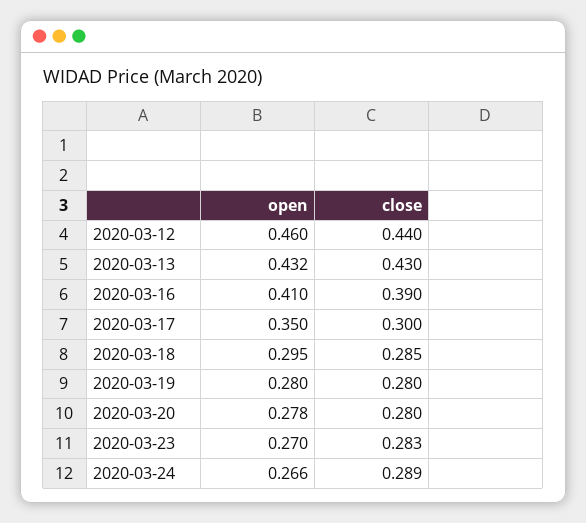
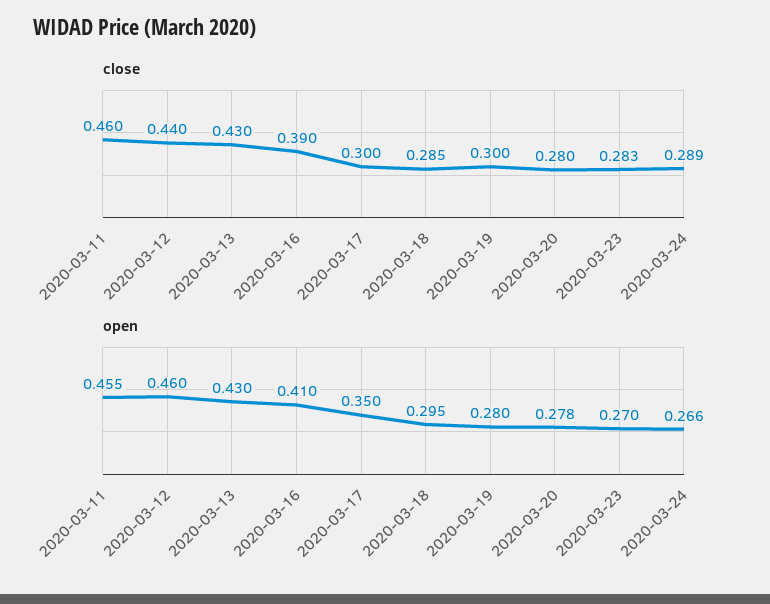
open, 2020-03-13: 0.432 -> 0.43
close, 2020-03-19: 0.28 -> 0.3
close, 2020-03-11: none -> 0.46
open, 2020-03-11: none -> 0.455

